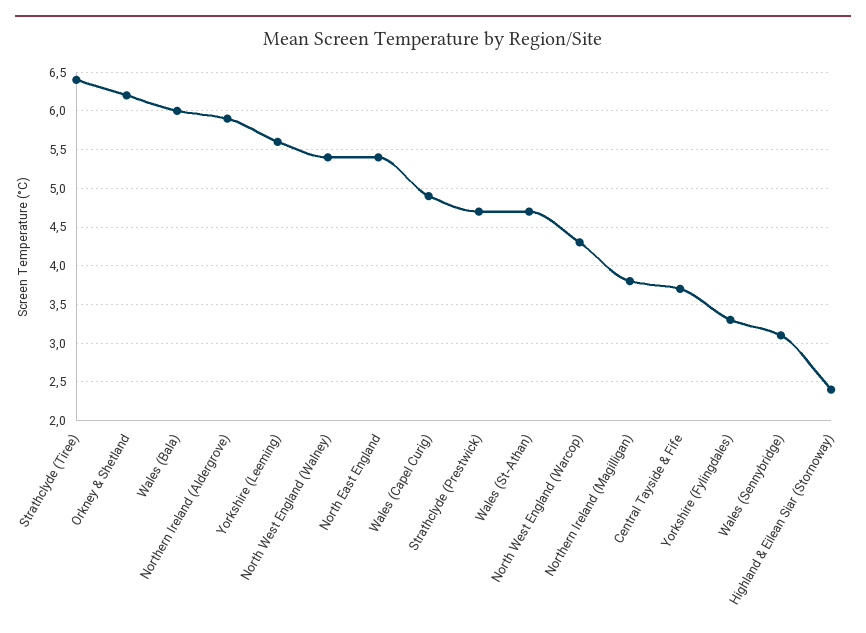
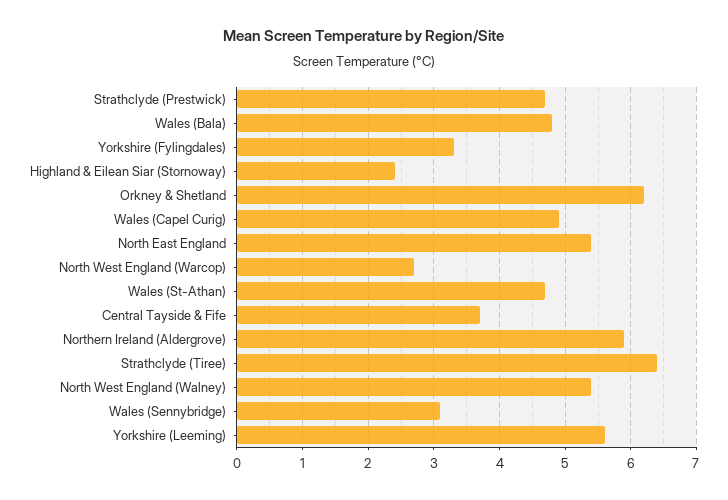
Wales (Bala): 6 -> 4.8
North West England (Warcop): 4.3 -> 2.7
Northern Ireland (Magilligan): 3.8 -> none

